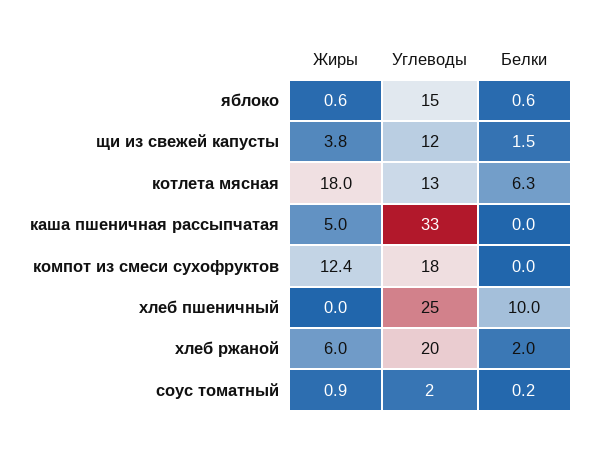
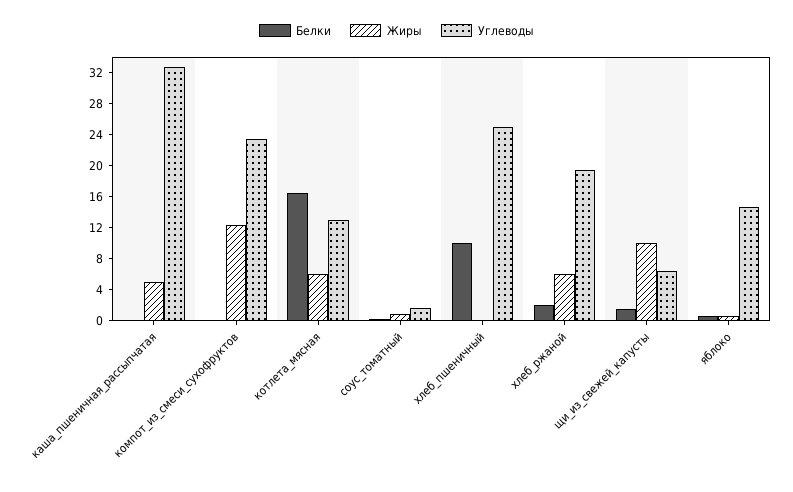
Жиры, щи из свежей капусты: 3.8 -> 10
Углеводы, щи из свежей капусты: 12 -> 6
Жиры, котлета мясная: 18 -> 6
Белки, котлета мясная: 6.3 -> 16
Углеводы, компот из смеси сухофруктов: 18 -> 24

